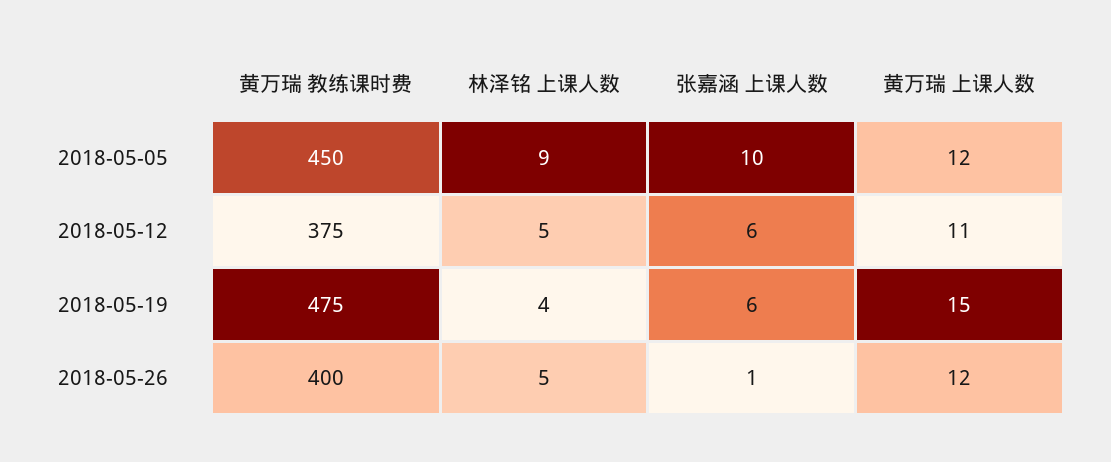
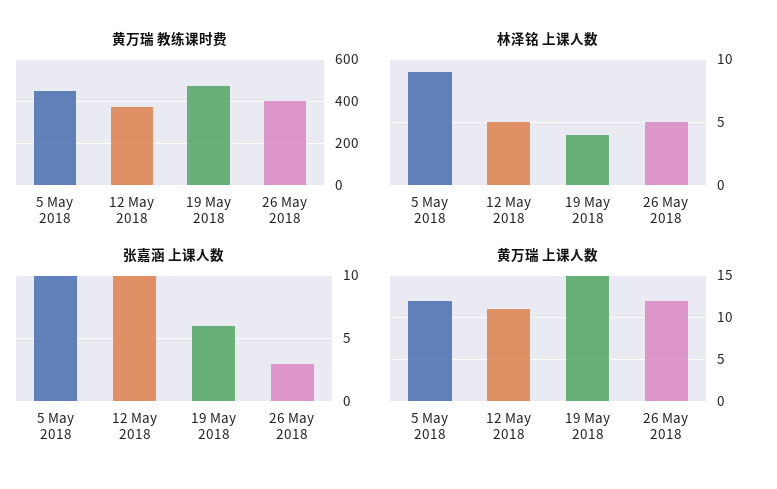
张嘉涵 上课人数, 2018-05-12: 6 -> 10
张嘉涵 上课人数, 2018-05-26: 1 -> 3

